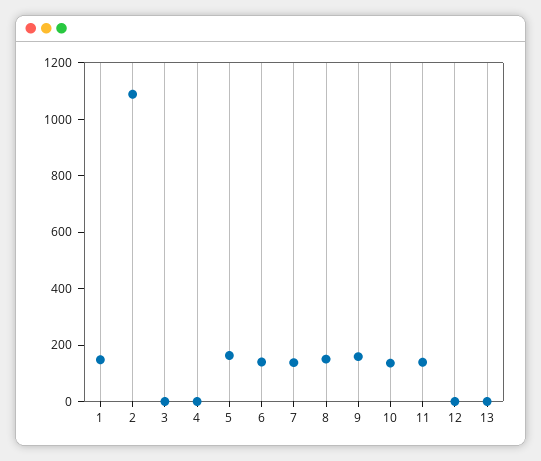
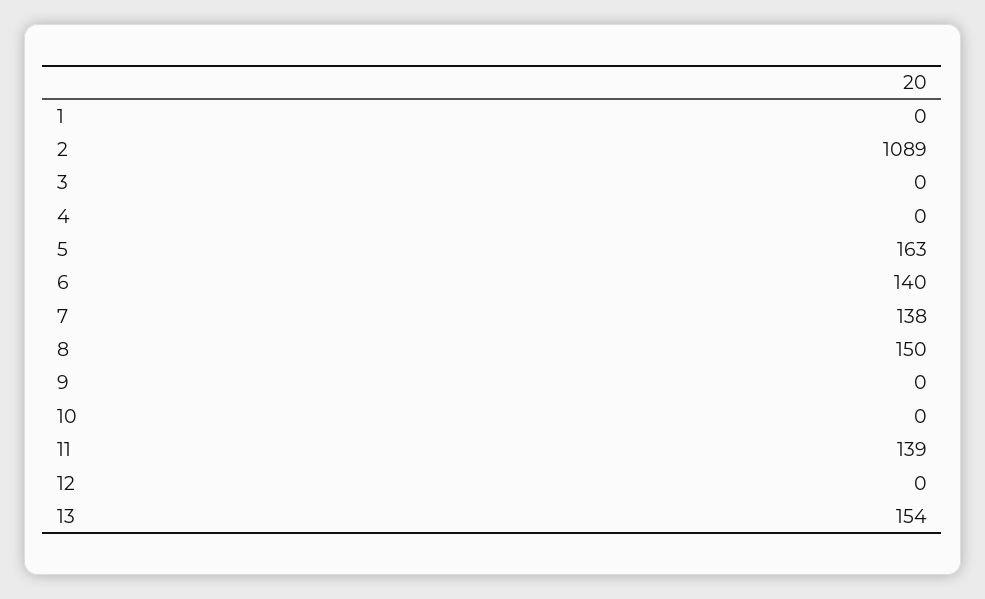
1: 150 -> 0
9: 150 -> 0
10: 150 -> 0
13: 0 -> 154

